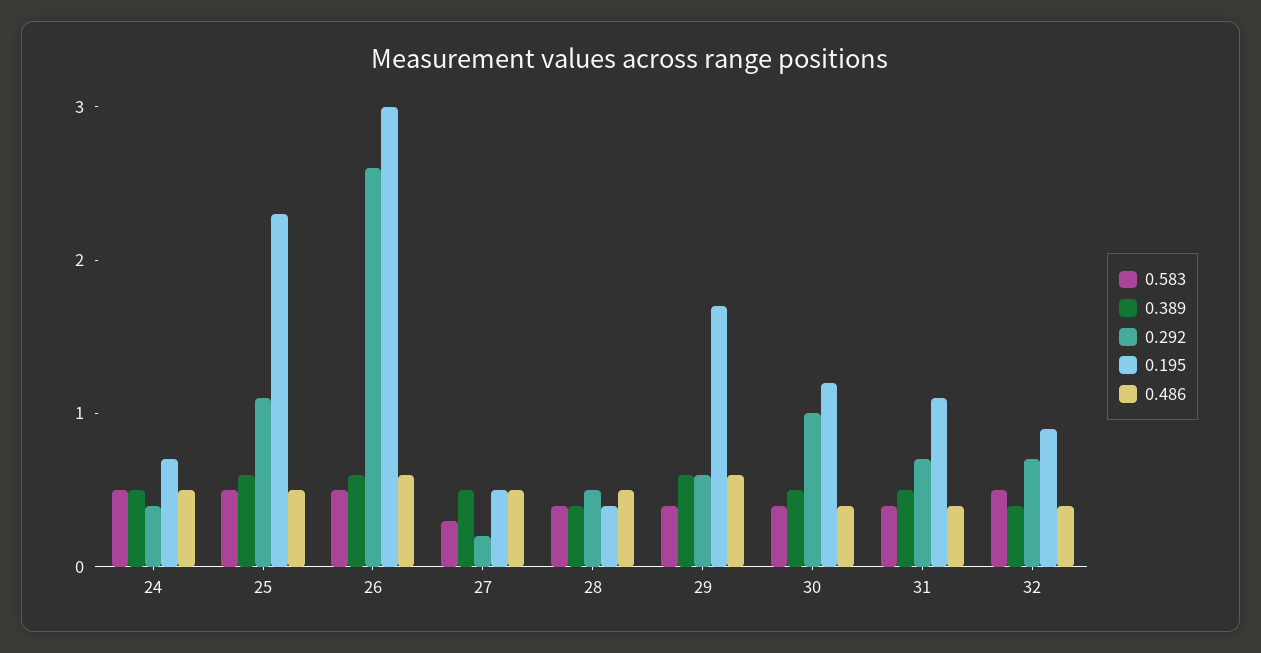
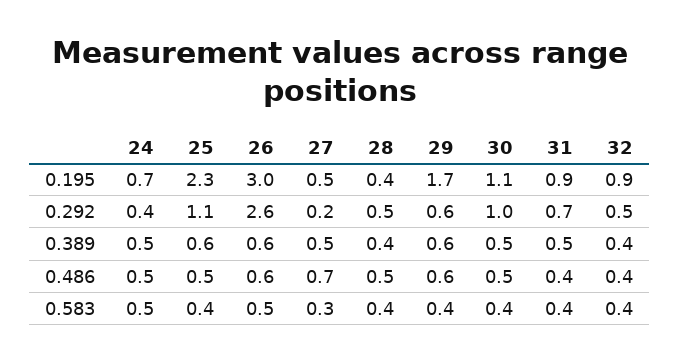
0.583, 25: 0.5 -> 0.4
0.486, 27: 0.5 -> 0.7
0.195, 30: 1.2 -> 1.1
0.486, 30: 0.4 -> 0.5
0.195, 31: 1.1 -> 0.9
0.583, 32: 0.5 -> 0.4
0.292, 32: 0.7 -> 0.5

